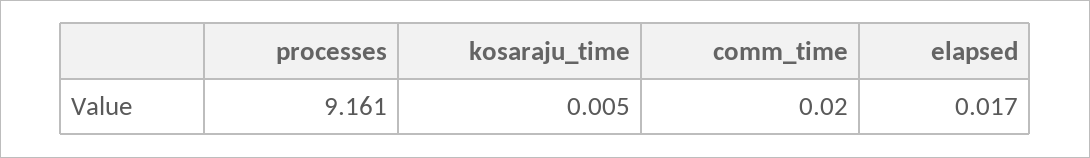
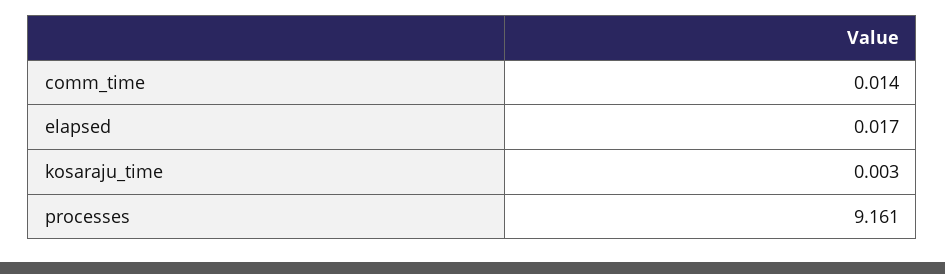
kosaraju_time: 0.005 -> 0.003
comm_time: 0.02 -> 0.014

